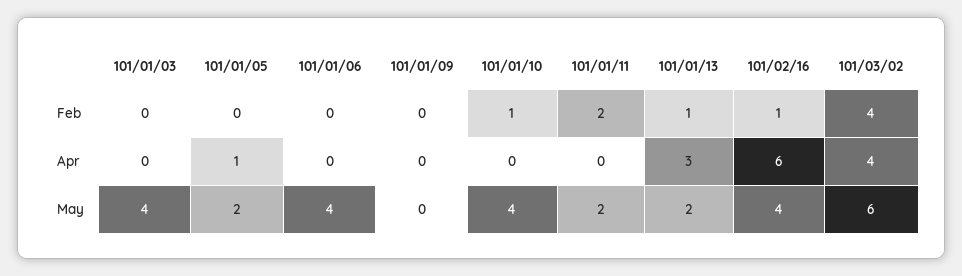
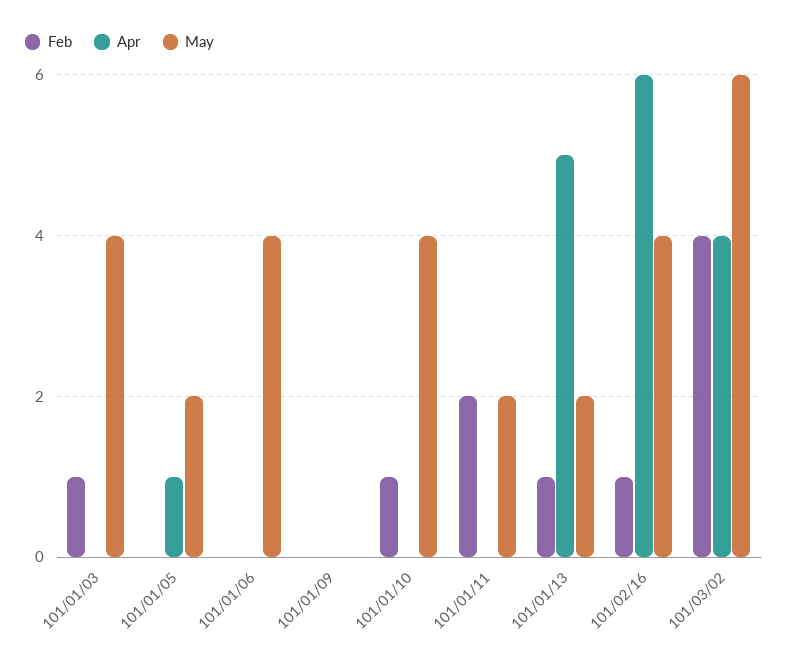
Feb, 101/01/03: 0 -> 1
Apr, 101/01/13: 3 -> 5

